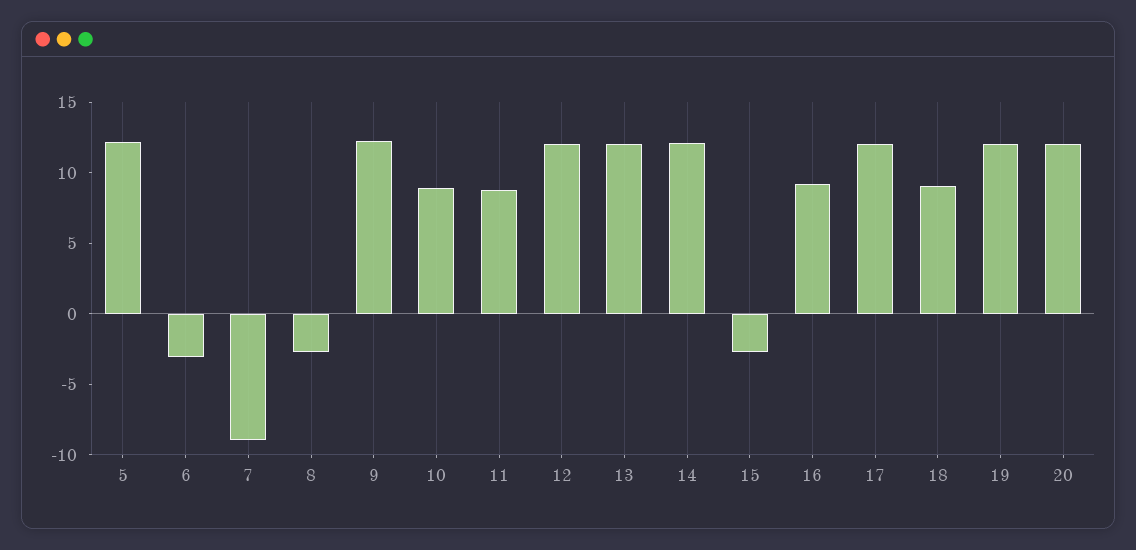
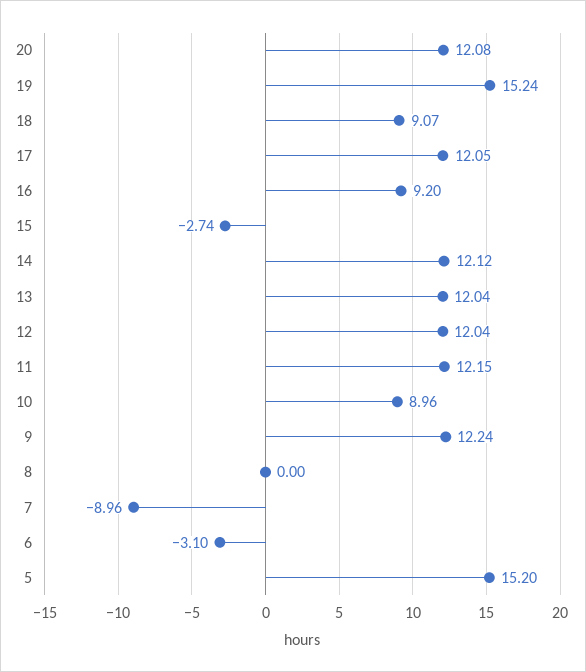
5: 12 -> 15.2
8: -3 -> 0
11: 9 -> 12.15
19: 12 -> 15.24

